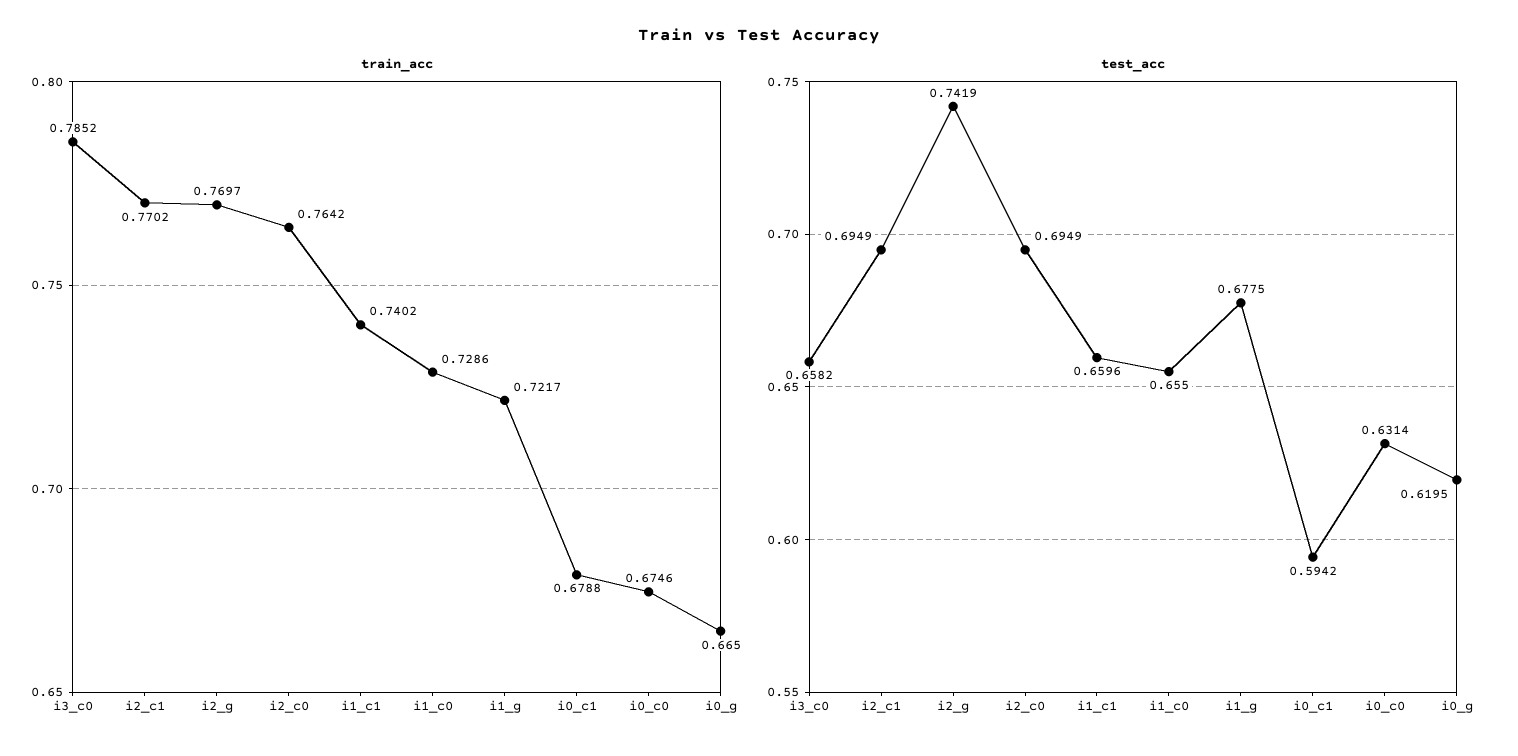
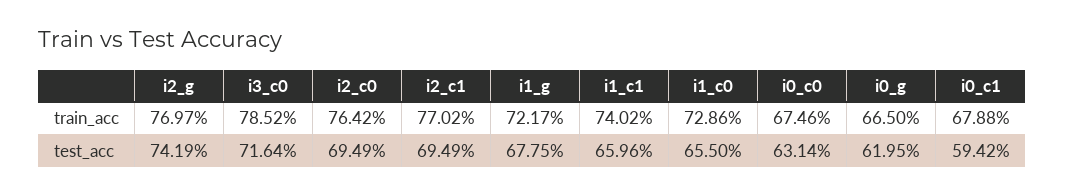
test_acc, i3_c0: 0.6582 -> 0.7164

